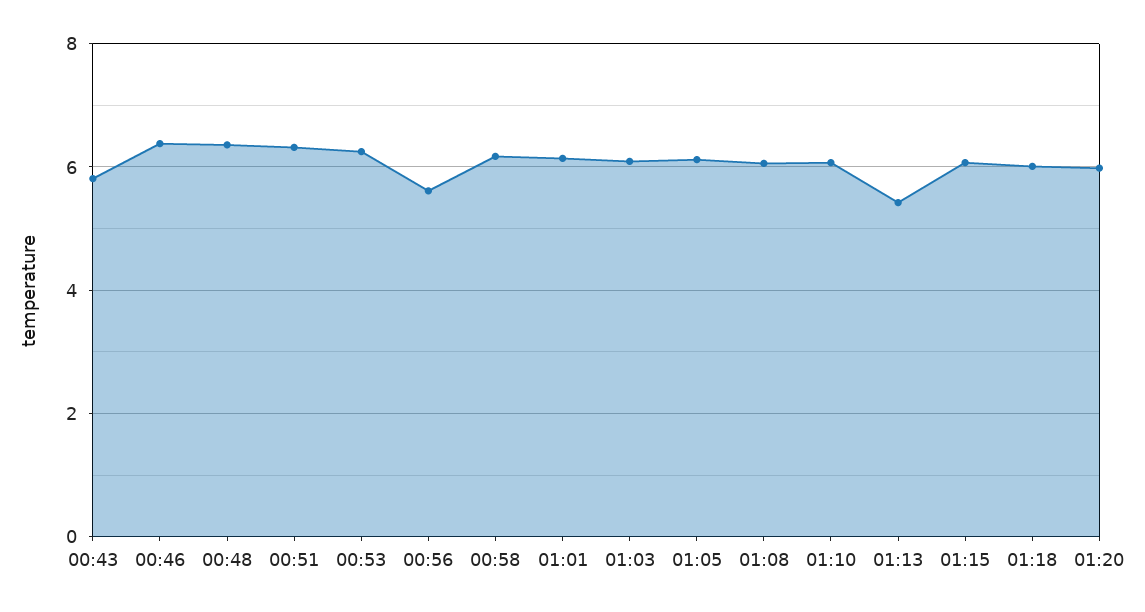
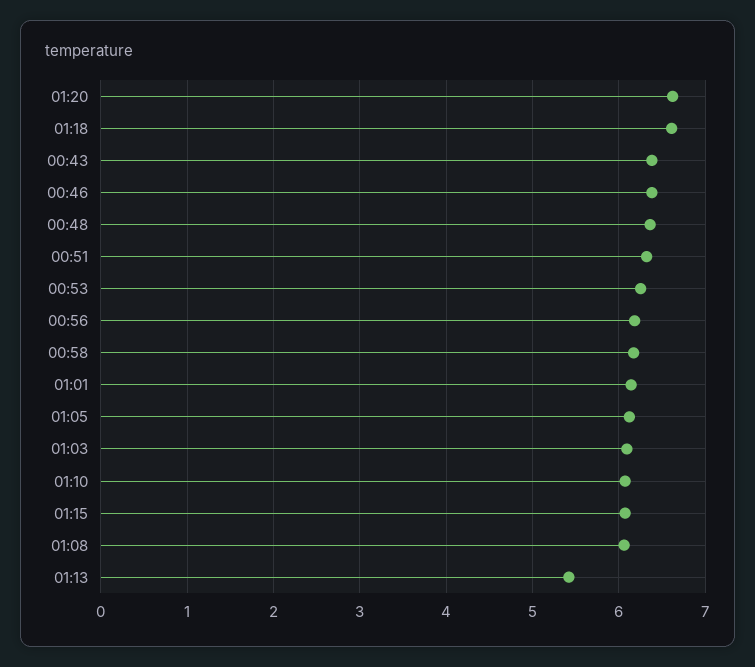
00:43: 5.8 -> 6.4
00:56: 5.6 -> 6.2
01:18: 6 -> 6.6
01:20: 6 -> 6.6

